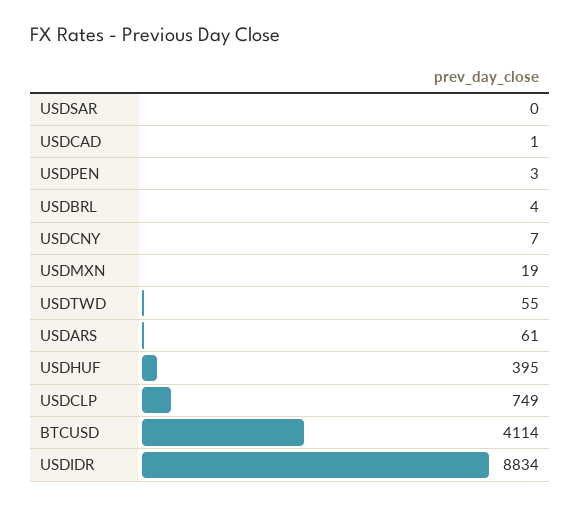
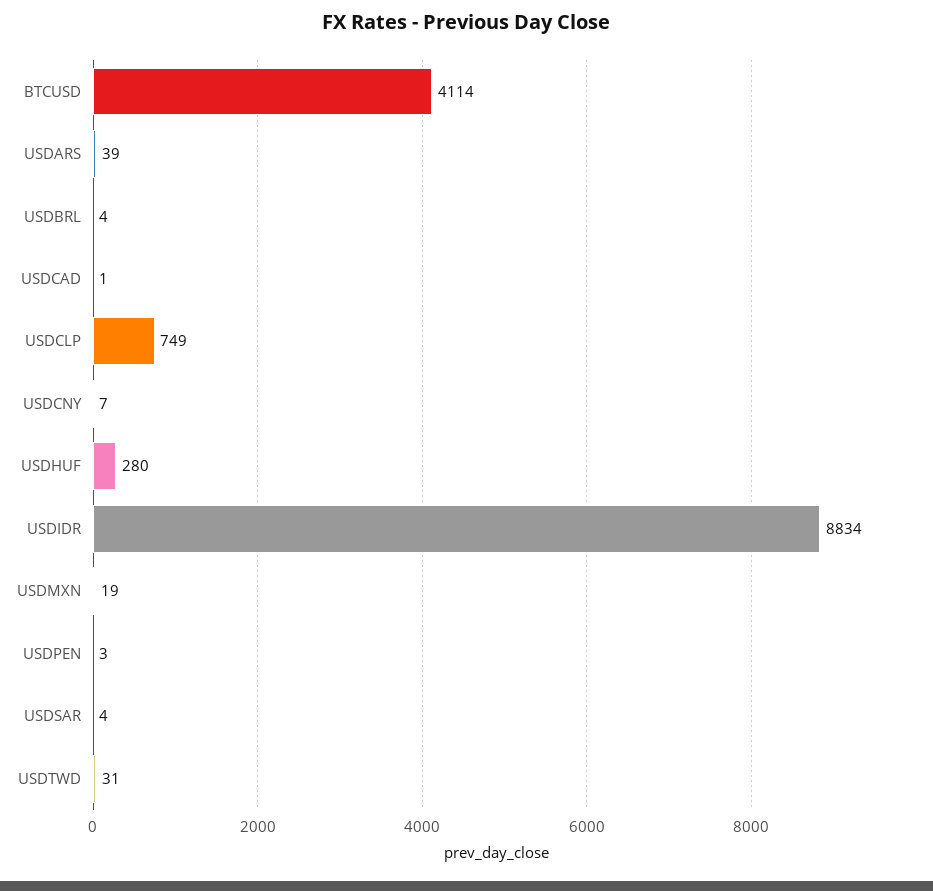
USDSAR: 0 -> 4
USDTWD: 55 -> 31
USDARS: 61 -> 39
USDHUF: 395 -> 280

